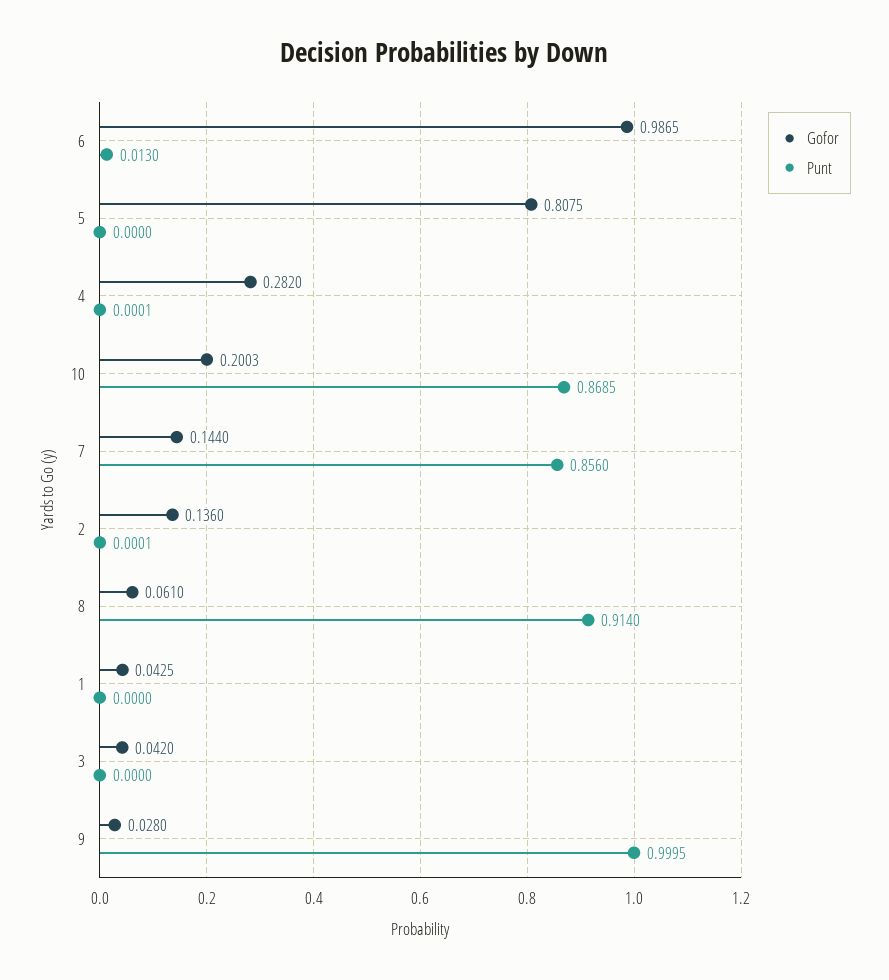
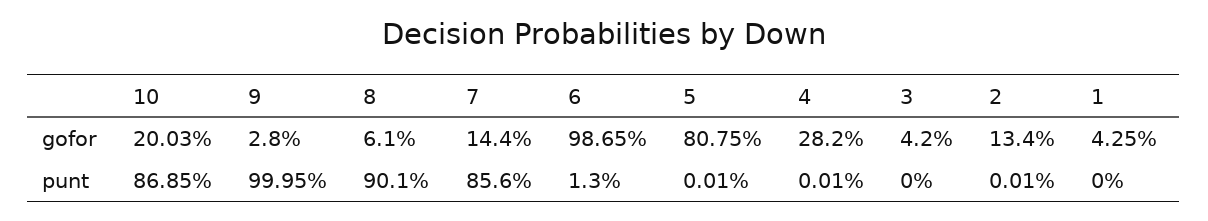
Punt, 5: 0 -> 0.0001
Gofor, 2: 0.136 -> 0.134
Punt, 8: 0.914 -> 0.901

